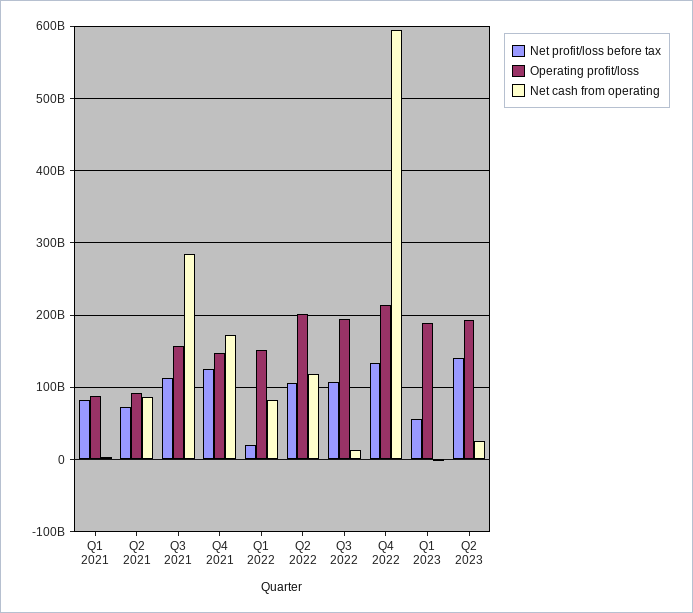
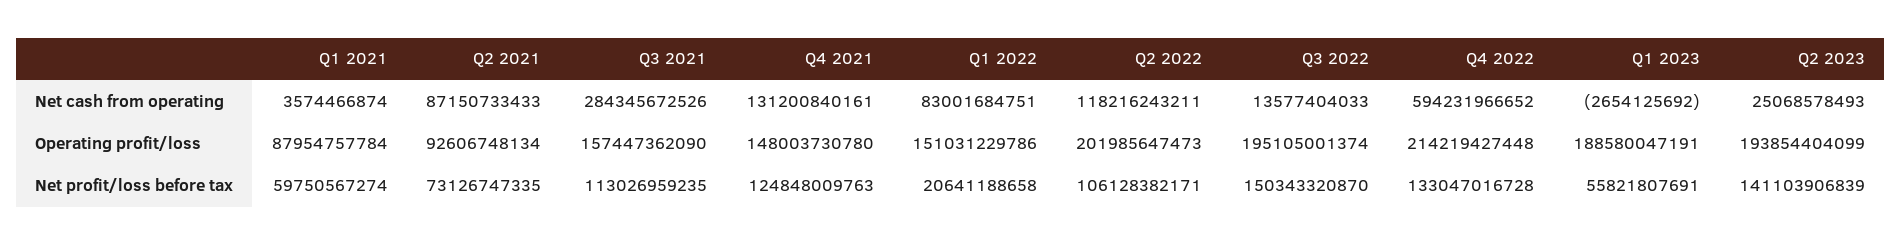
Net profit/loss before tax, Q1 2021: 80000000000 -> 59750567274
Net cash from operating, Q4 2021: 170000000000 -> 131200840161
Net profit/loss before tax, Q3 2022: 110000000000 -> 150343320870

